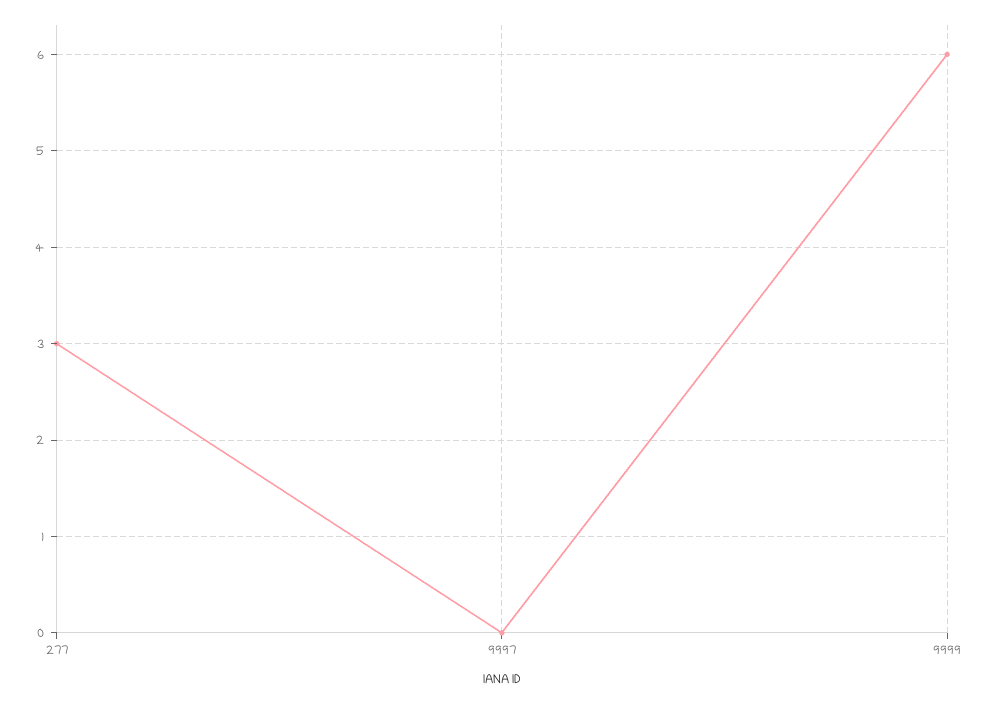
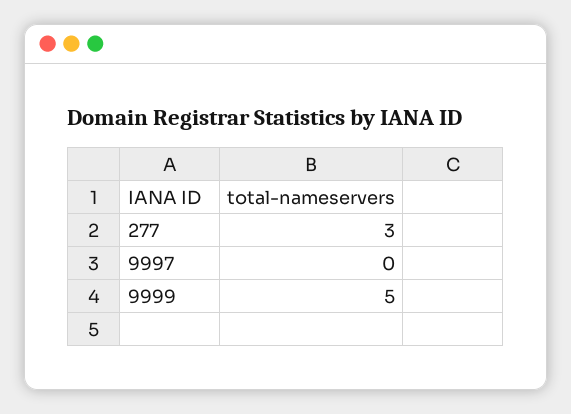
9999: 6 -> 5

